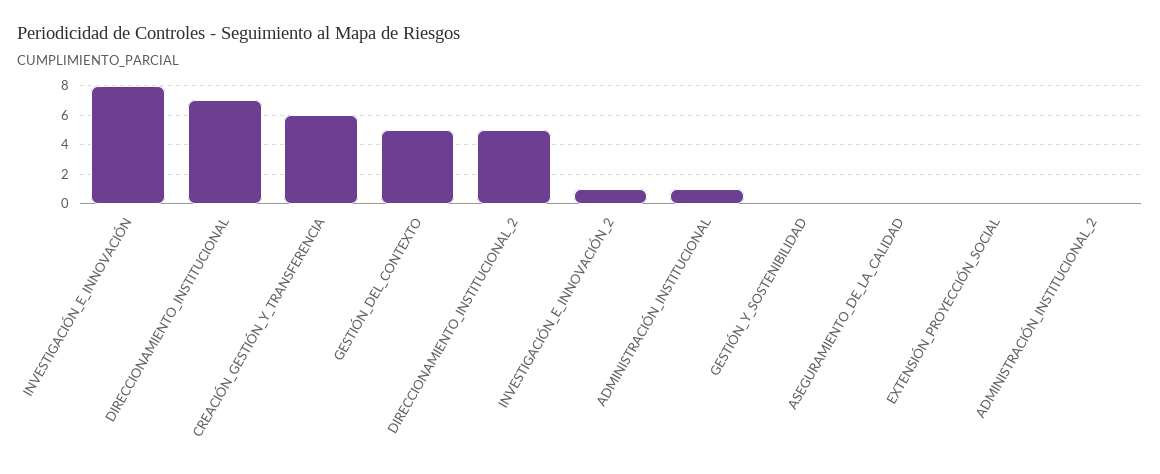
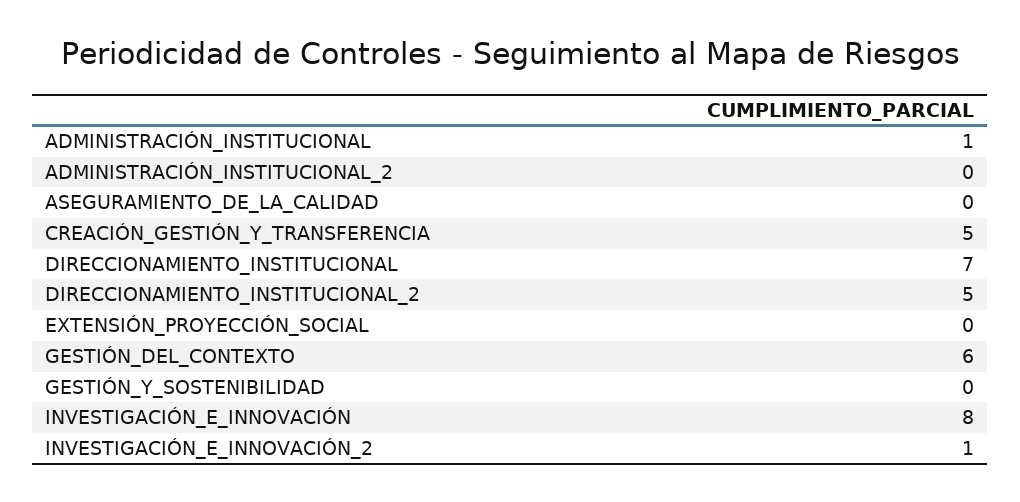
CREACIÓN_GESTIÓN_Y_TRANSFERENCIA: 6 -> 5
GESTIÓN_DEL_CONTEXTO: 5 -> 6

